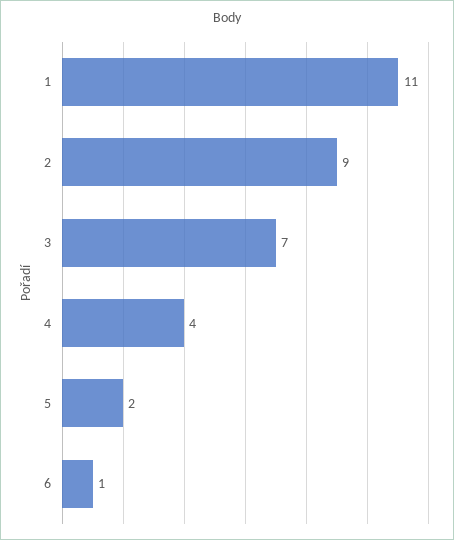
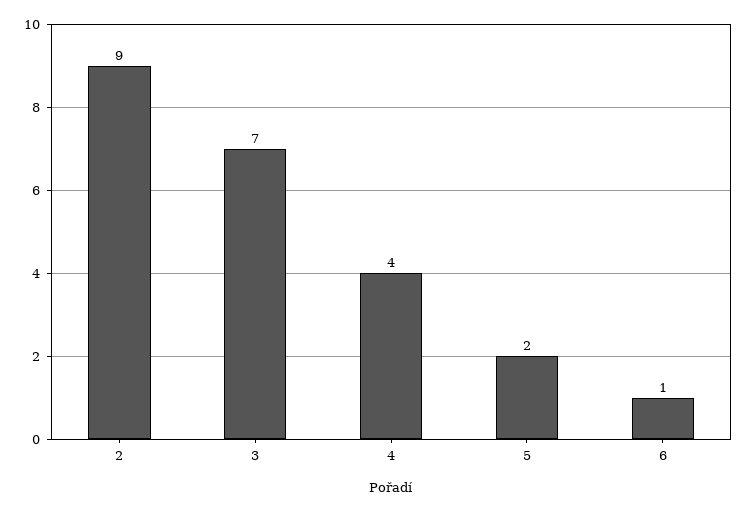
1: 11 -> none

